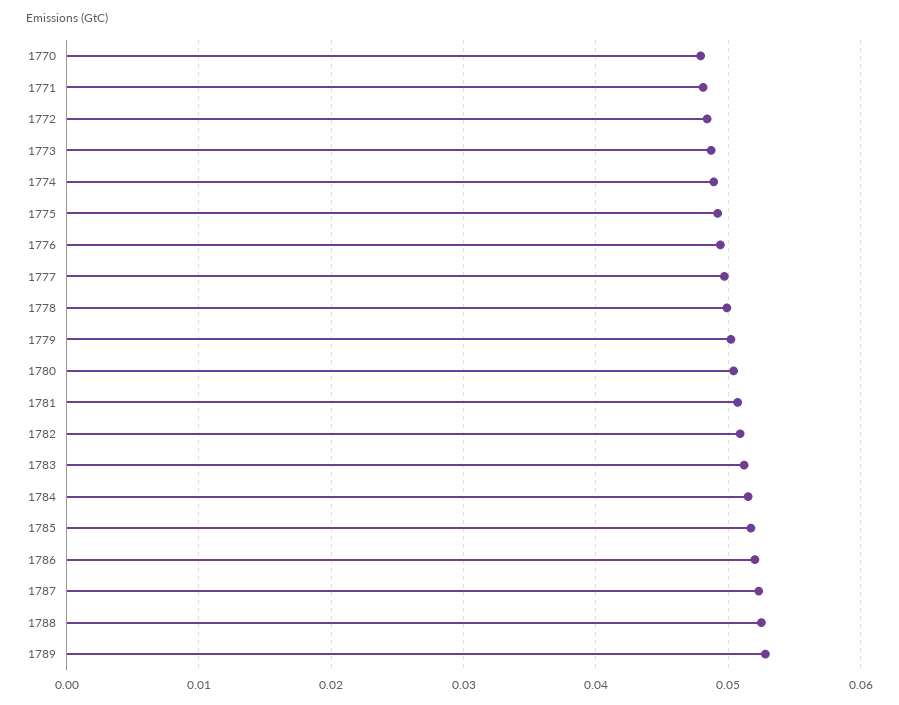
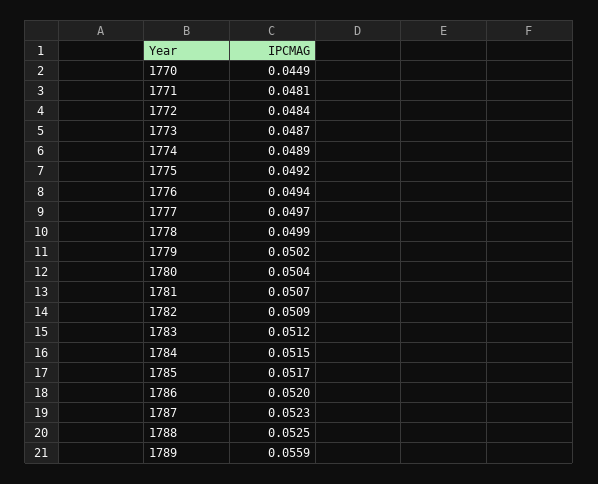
1770: 0.048 -> 0.0449
1789: 0.053 -> 0.0559

